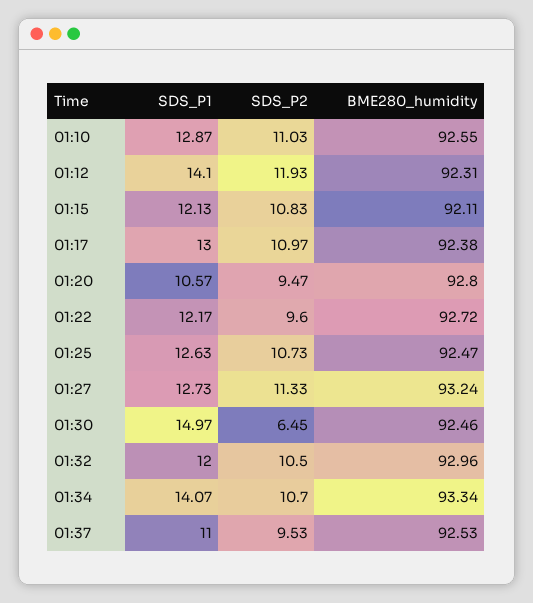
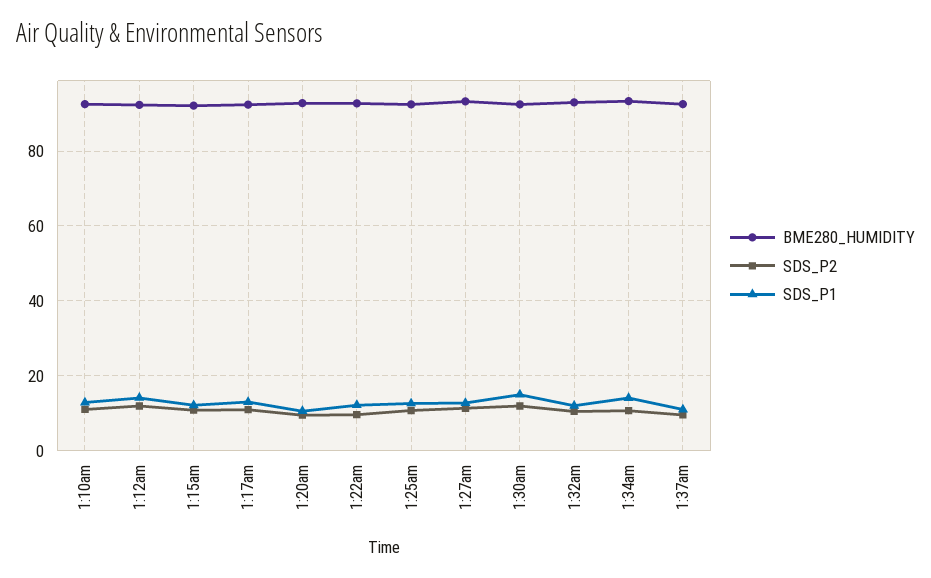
SDS_P2, 01:30: 6.45 -> 12

